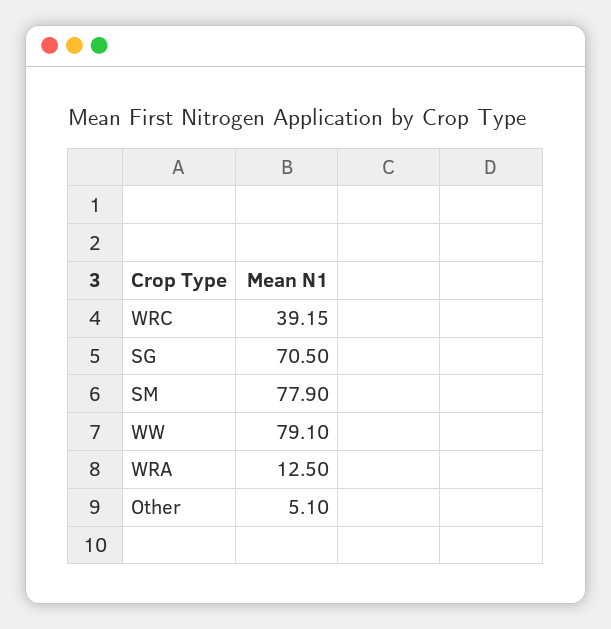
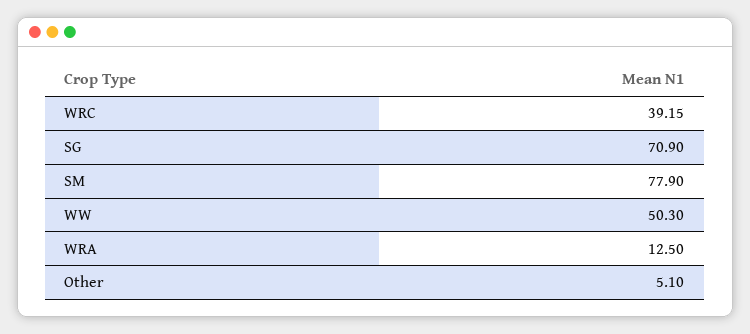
SG: 70.5 -> 70.9
WW: 79.1 -> 50.3

